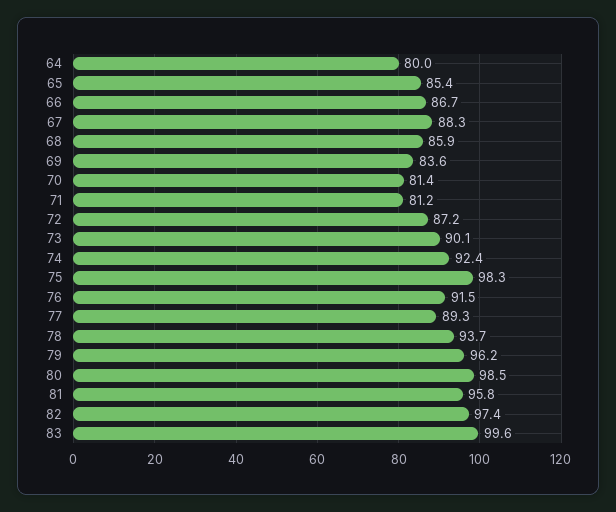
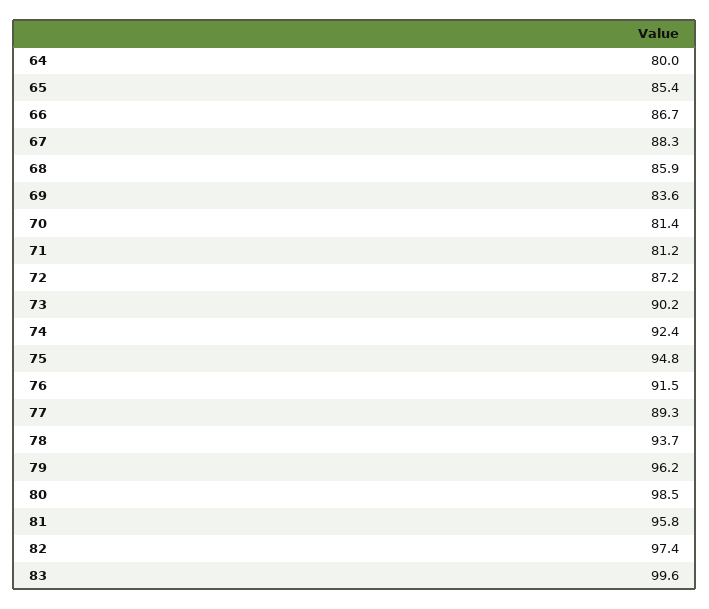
73: 90.1 -> 90.2
75: 98.3 -> 94.8

